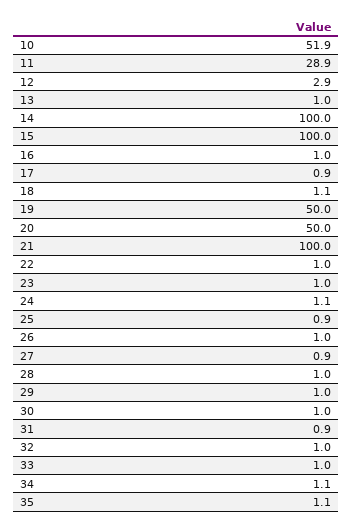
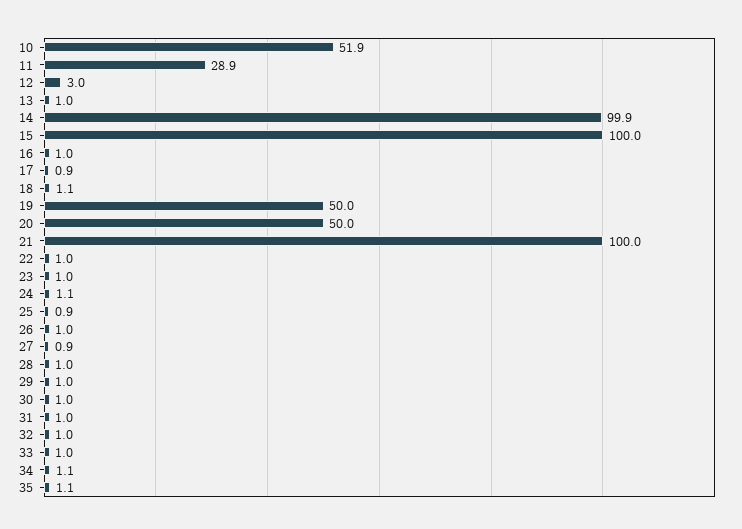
12: 2.9 -> 3
14: 100 -> 99.9
31: 0.9 -> 1

